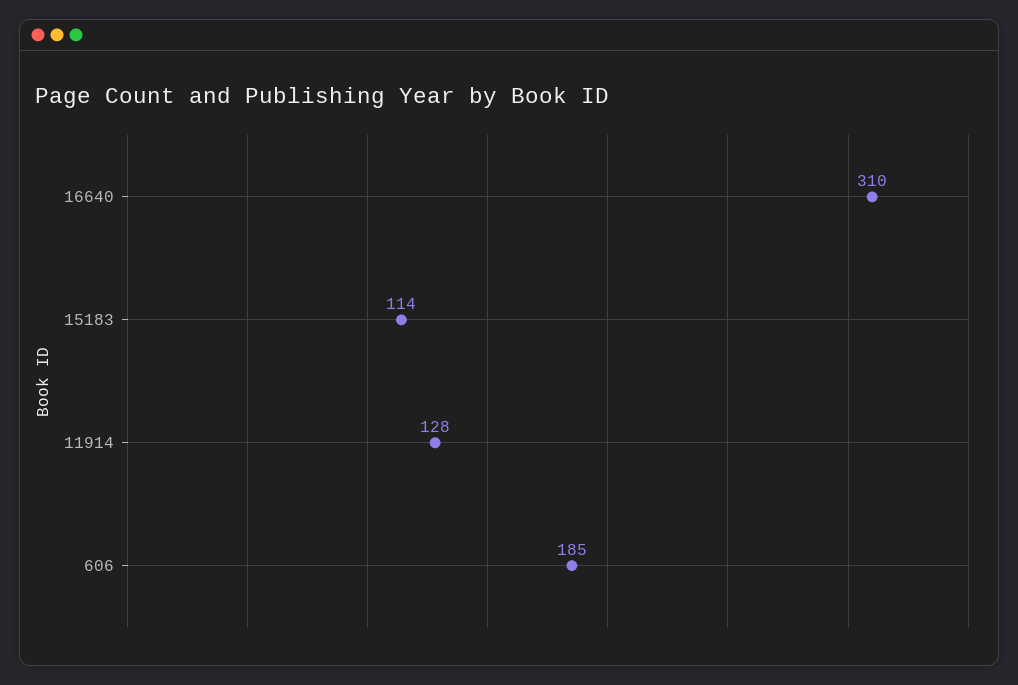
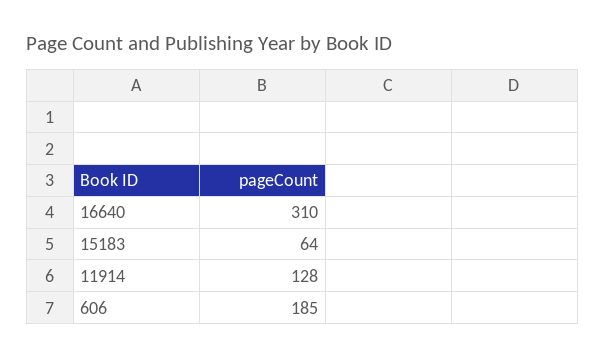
15183: 114 -> 64

